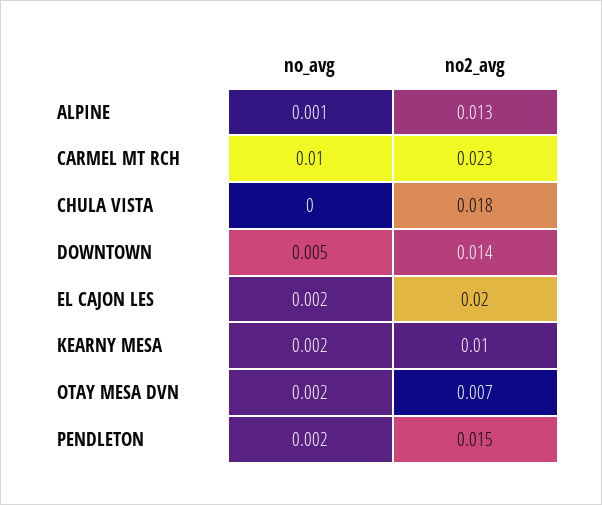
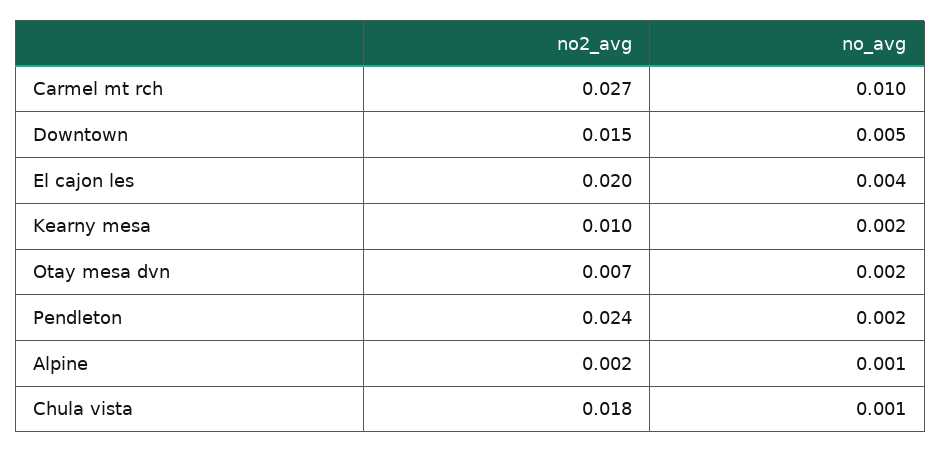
no2_avg, ALPINE: 0.013 -> 0.002
no2_avg, CARMEL MT RCH: 0.023 -> 0.027
no_avg, CHULA VISTA: 0 -> 0.001
no2_avg, DOWNTOWN: 0.014 -> 0.015
no_avg, EL CAJON LES: 0.002 -> 0.004
no2_avg, PENDLETON: 0.015 -> 0.024

